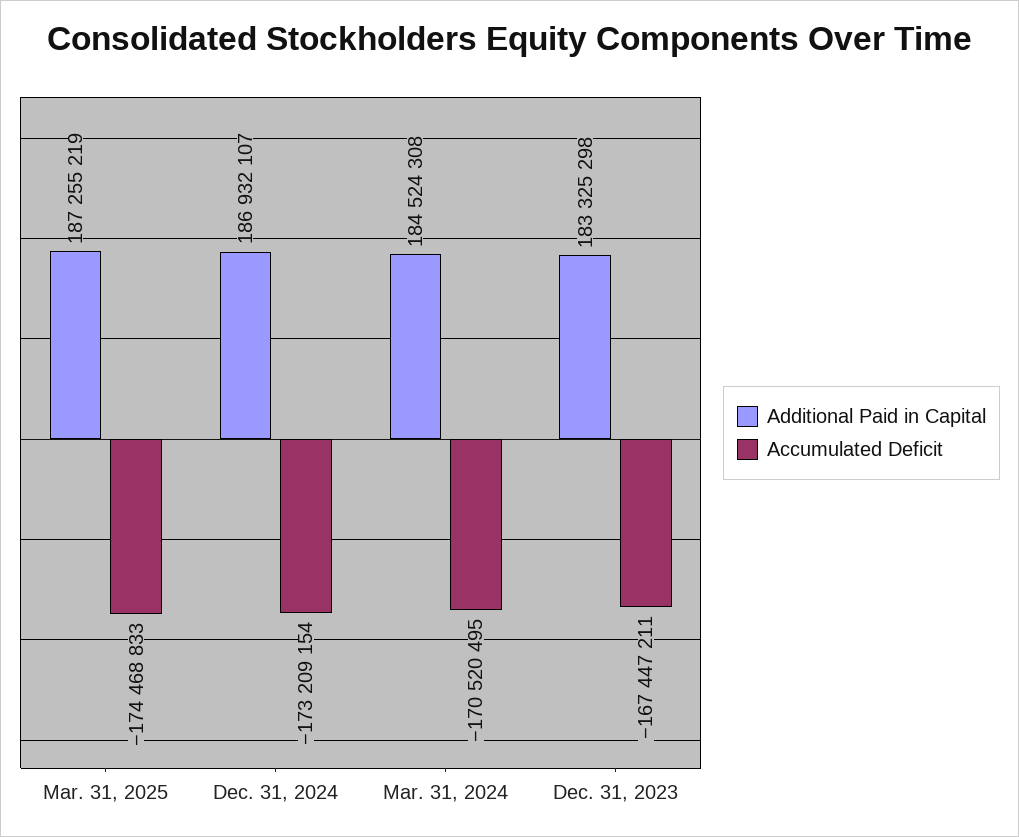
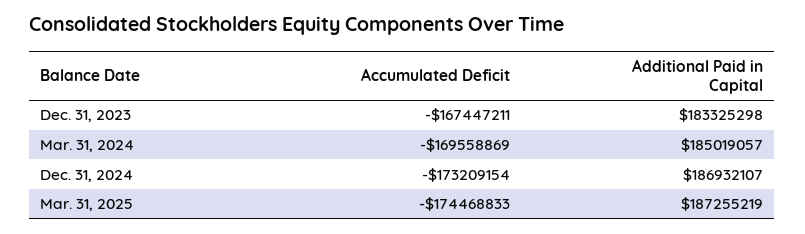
Additional Paid in Capital, Mar. 31, 2024: 184524308 -> 185019057
Accumulated Deficit, Mar. 31, 2024: -170520495 -> -169558869

